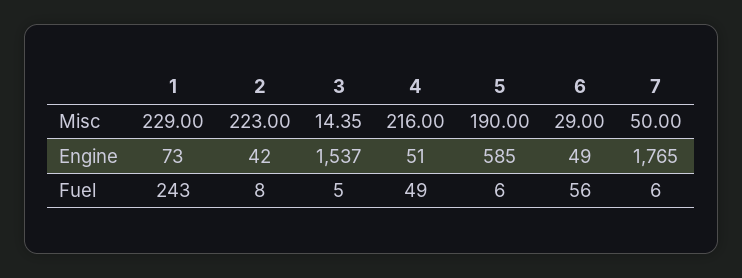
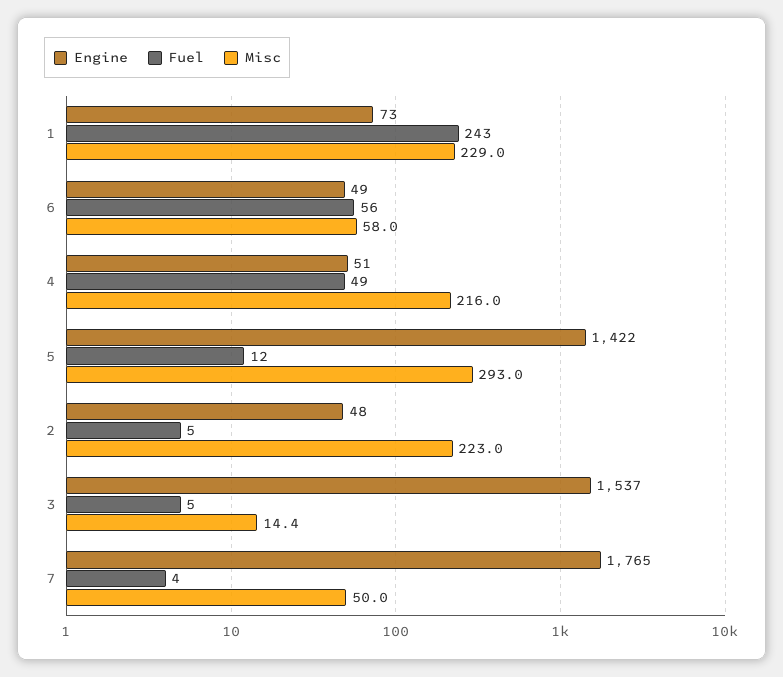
Misc, 5: 190 -> 293
Misc, 6: 29 -> 58
Engine, 2: 42 -> 48
Engine, 5: 585 -> 1422
Fuel, 2: 8 -> 5
Fuel, 5: 6 -> 12
Fuel, 7: 6 -> 4

